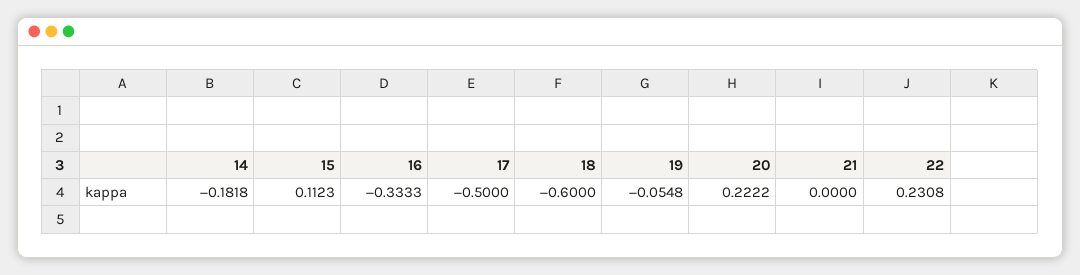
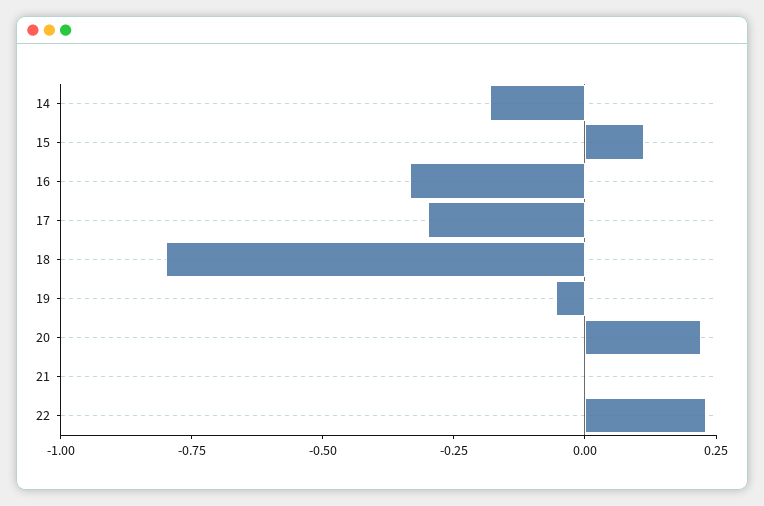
17: -0.5 -> -0.3
18: -0.6 -> -0.8

